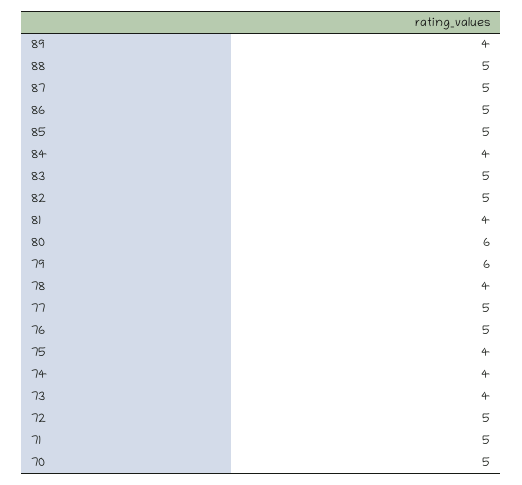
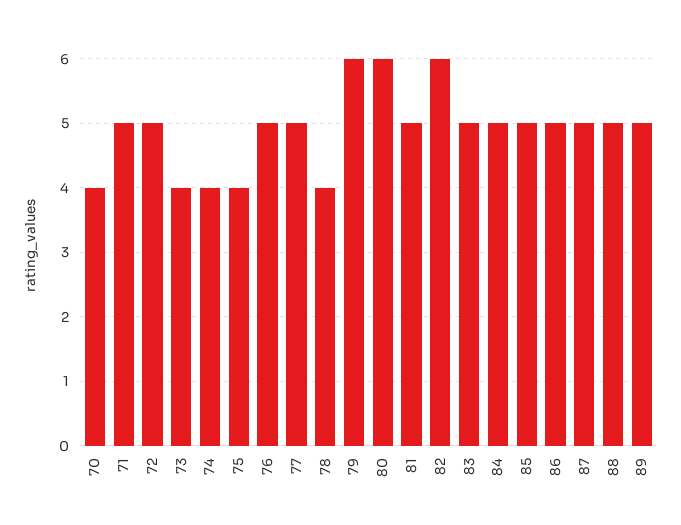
89: 4 -> 5
84: 4 -> 5
82: 5 -> 6
81: 4 -> 5
70: 5 -> 4

